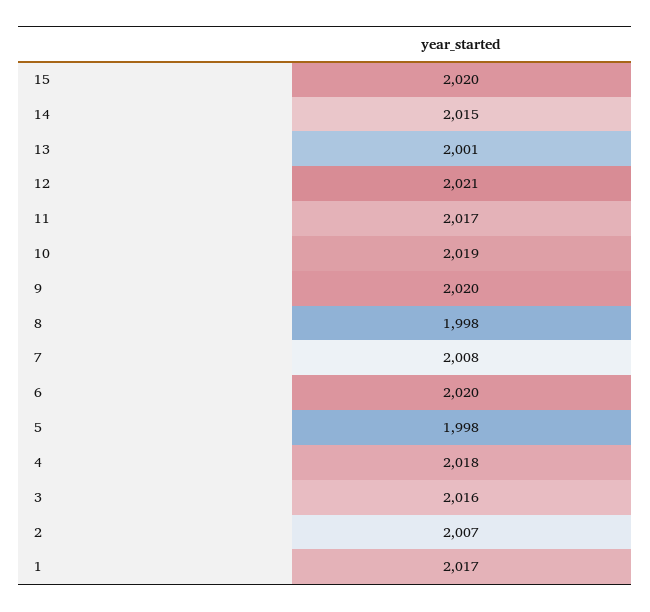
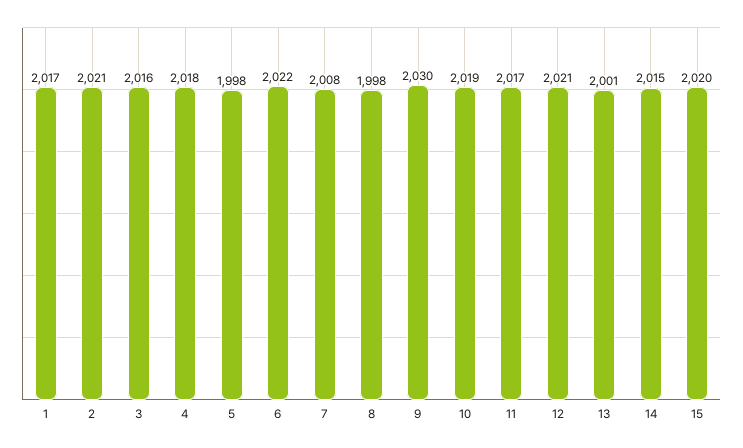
9: 2020 -> 2030
6: 2020 -> 2022
2: 2007 -> 2021

